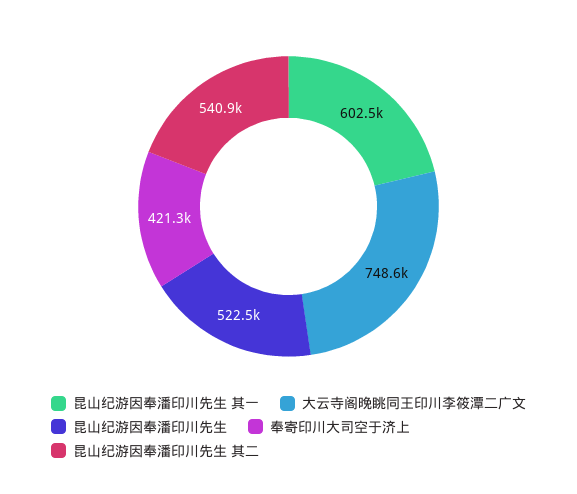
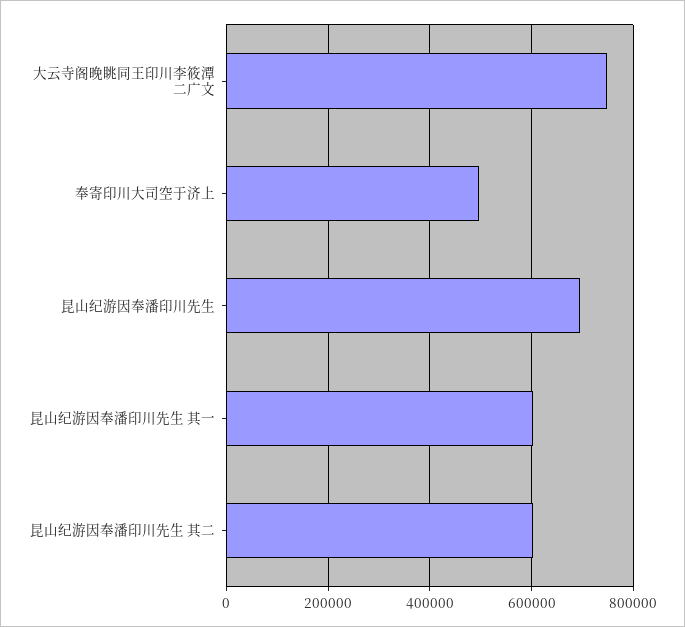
昆山纪游因奉潘印川先生: 522500 -> 700000
奉寄印川大司空于济上: 421300 -> 500000
昆山纪游因奉潘印川先生 其二: 540900 -> 600000

